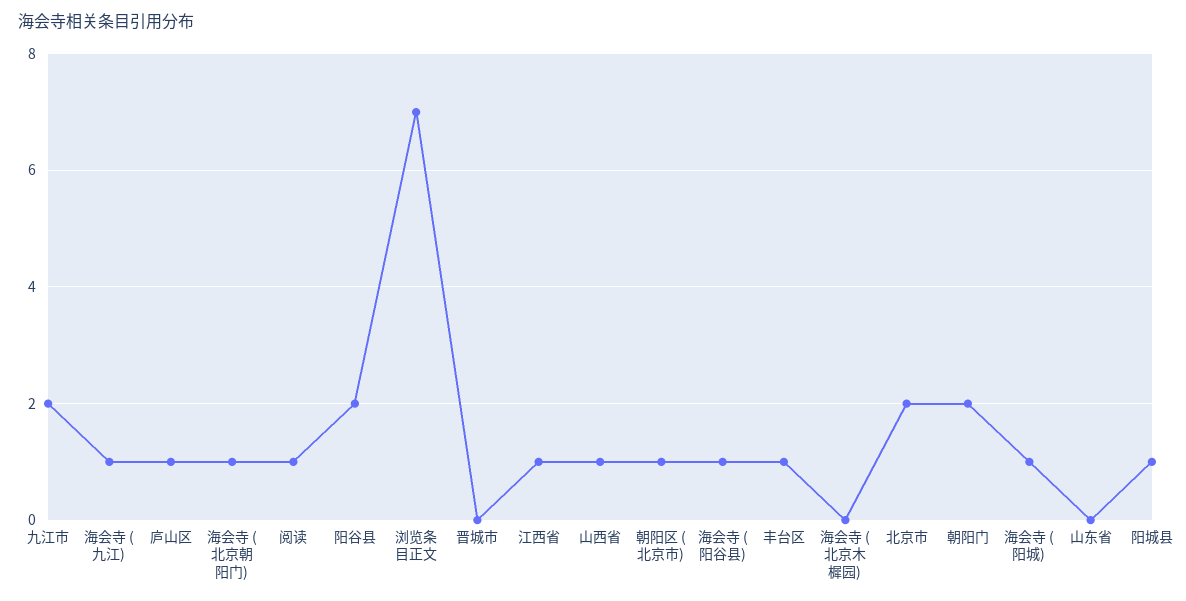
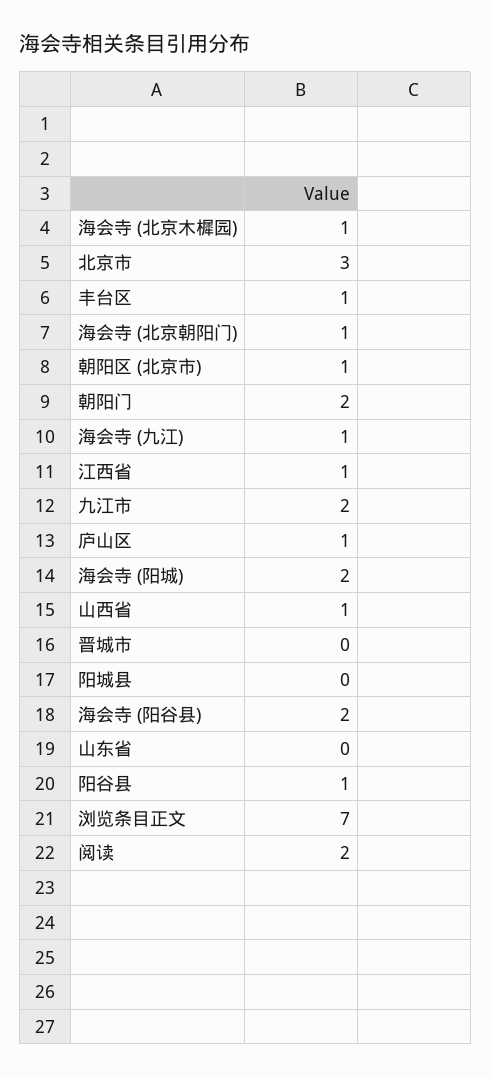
阅读: 1 -> 2
阳谷县: 2 -> 1
海会寺 (阳谷县): 1 -> 2
海会寺 (北京木樨园): 0 -> 1
北京市: 2 -> 3
海会寺 (阳城): 1 -> 2
阳城县: 1 -> 0

